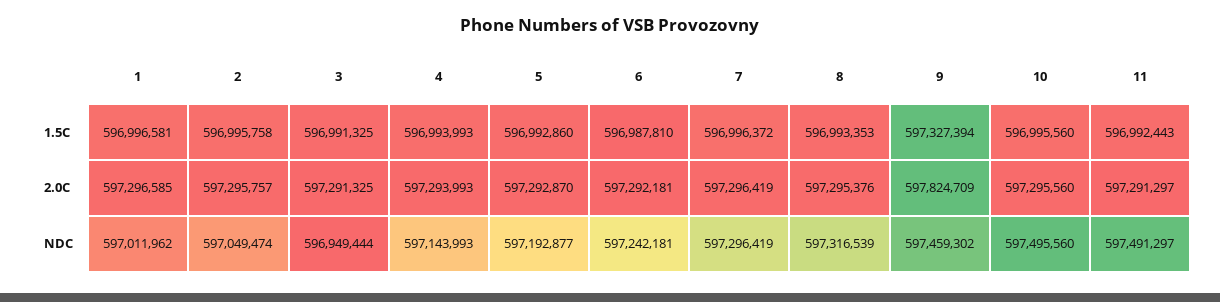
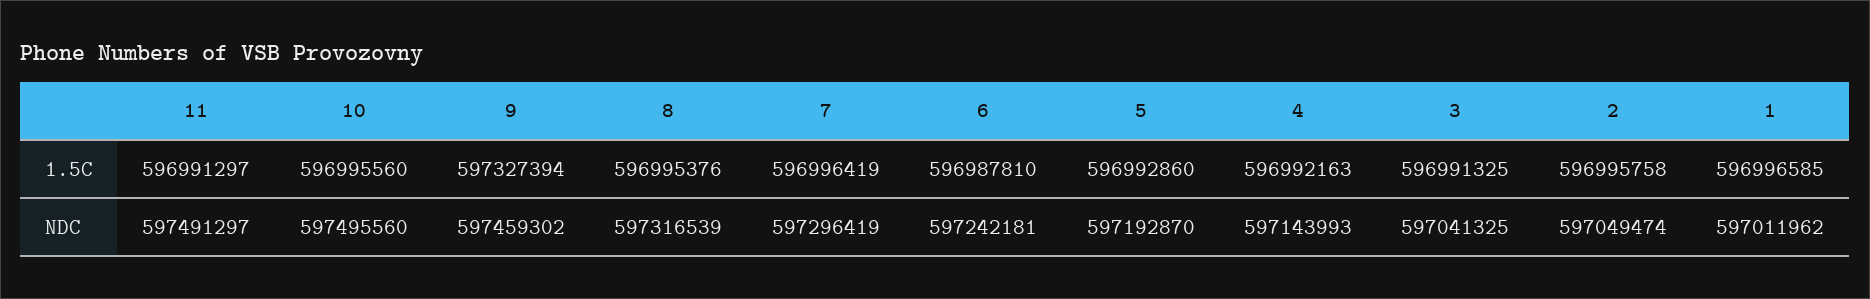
1, 1.5C: 596996581 -> 596996585
4, 1.5C: 596993993 -> 596992163
7, 1.5C: 596996372 -> 596996419
8, 1.5C: 596993353 -> 596995376
11, 1.5C: 596992443 -> 596991297
1, 2.0C: 597296585 -> none
2, 2.0C: 597295757 -> none
3, 2.0C: 597291325 -> none
4, 2.0C: 597293993 -> none
5, 2.0C: 597292870 -> none
6, 2.0C: 597292181 -> none
7, 2.0C: 597296419 -> none
8, 2.0C: 597295376 -> none
9, 2.0C: 597824709 -> none
10, 2.0C: 597295560 -> none
11, 2.0C: 597291297 -> none
3, NDC: 596949444 -> 597041325
5, NDC: 597192877 -> 597192870

